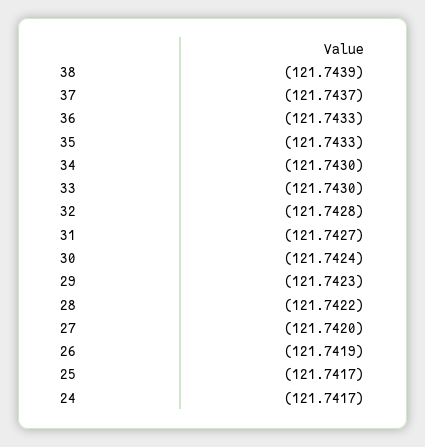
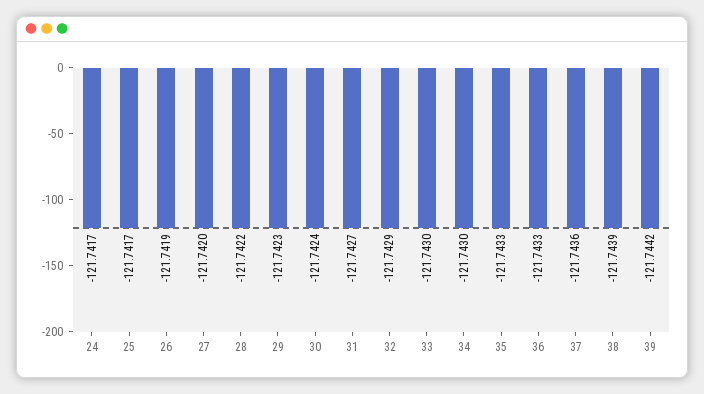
37: -121.7437 -> -121.7436
32: -121.7428 -> -121.7429
39: none -> -121.7442

